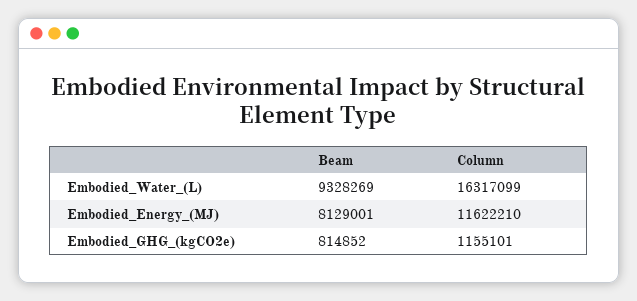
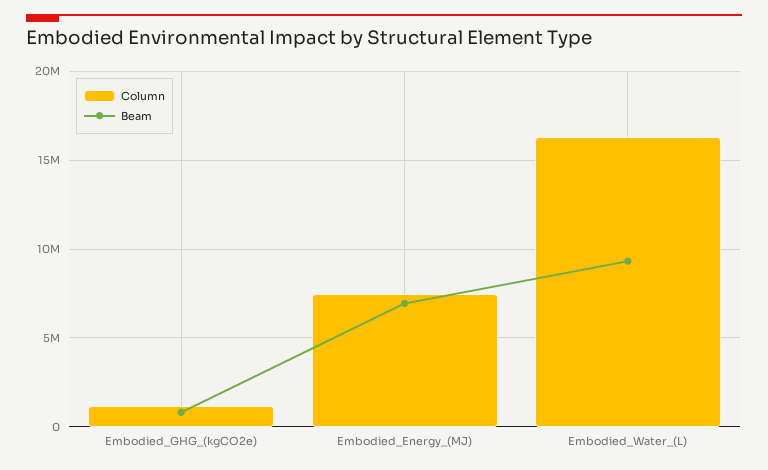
Beam, Embodied_Energy_(MJ): 8129001 -> 7000000
Column, Embodied_Energy_(MJ): 11622210 -> 7500000

